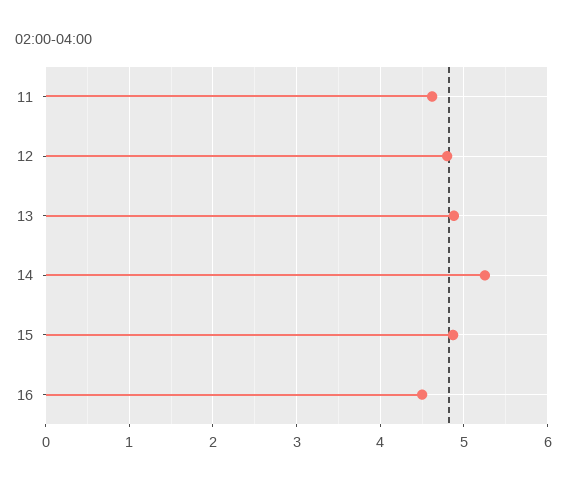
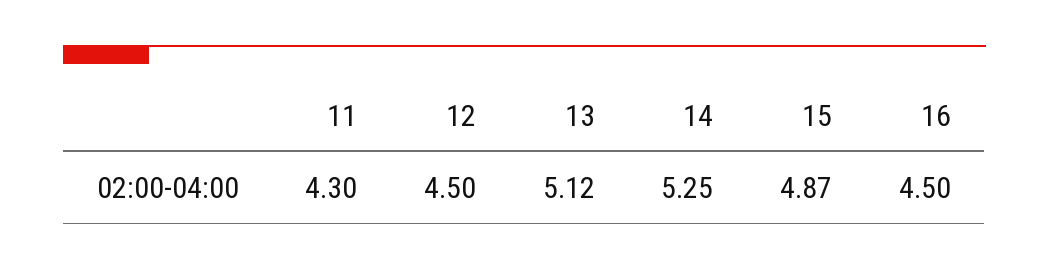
11: 4.6 -> 4.3
12: 4.8 -> 4.5
13: 4.9 -> 5.12

